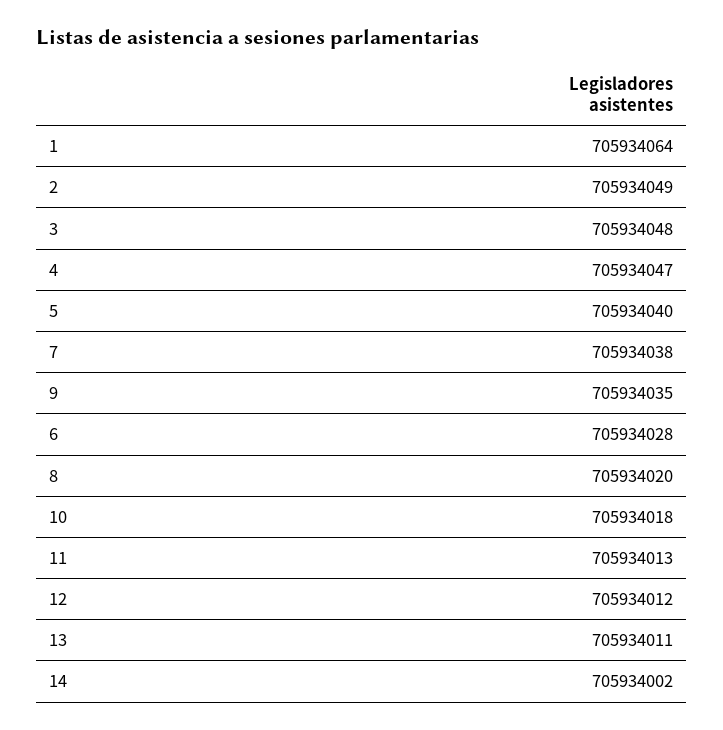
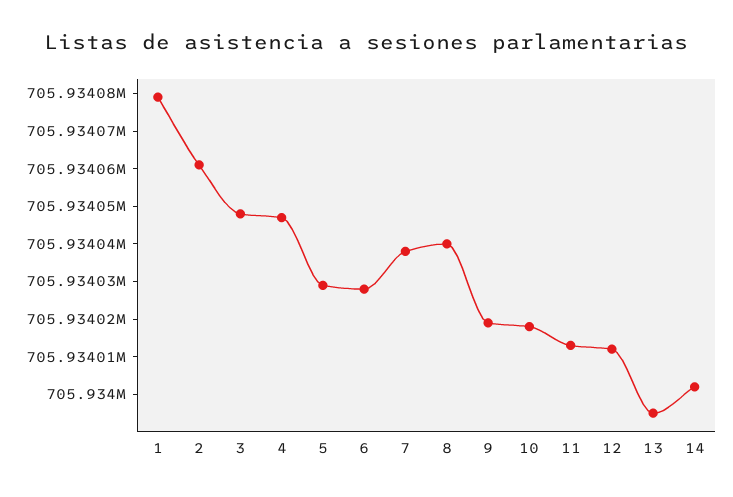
1: 705934064 -> 705934080
2: 705934049 -> 705934060
5: 705934040 -> 705934030
9: 705934035 -> 705934020
8: 705934020 -> 705934040
13: 705934011 -> 705933995

